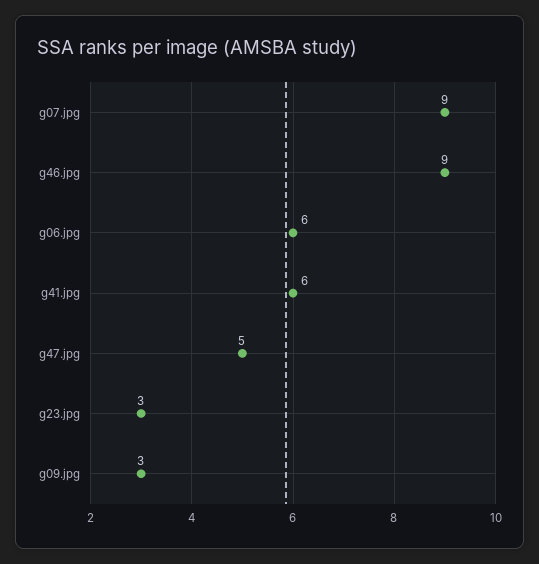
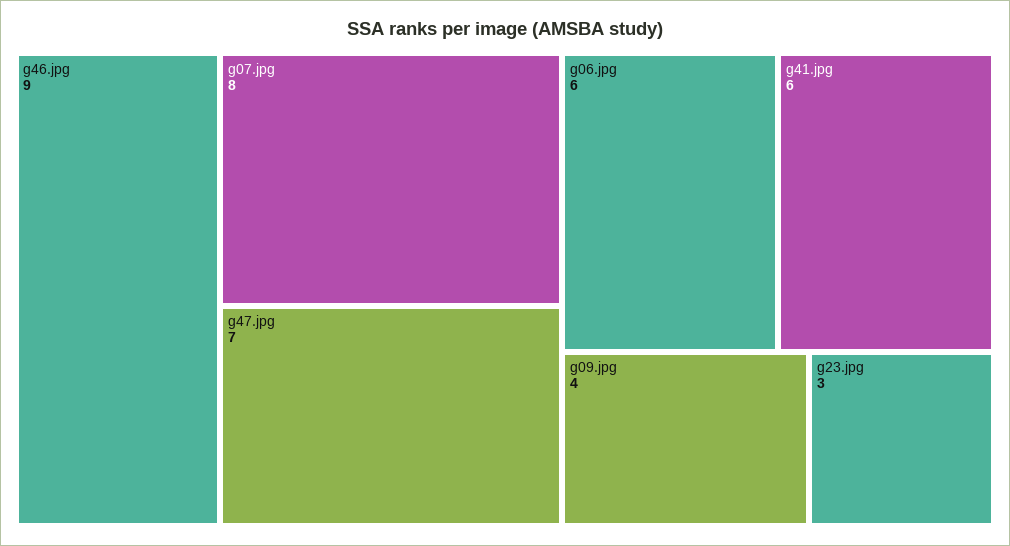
g07.jpg: 9 -> 8
g47.jpg: 5 -> 7
g09.jpg: 3 -> 4

